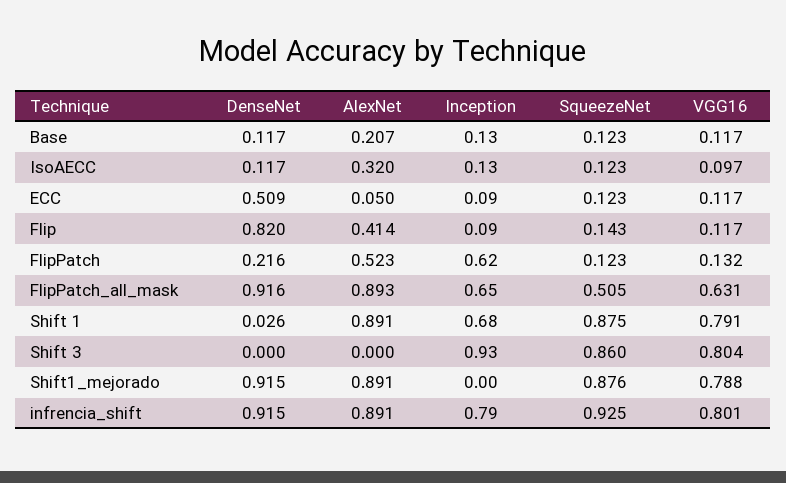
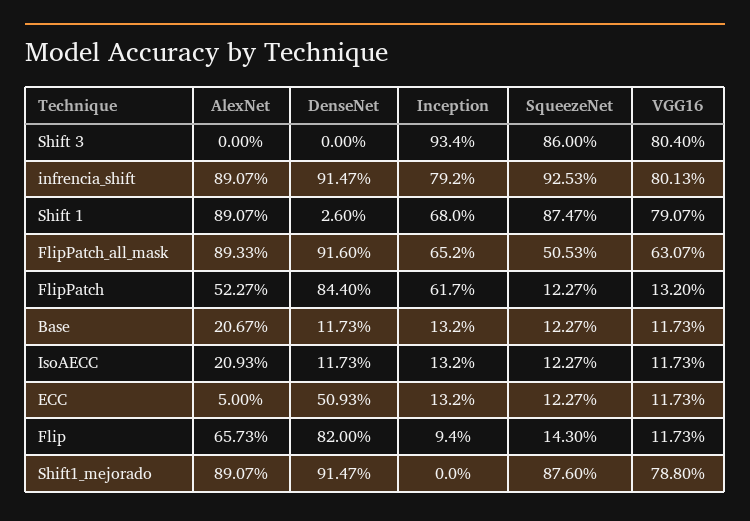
AlexNet, IsoAECC: 0.32 -> 0.2093
VGG16, IsoAECC: 0.097 -> 0.1173
Inception, ECC: 0.09 -> 0.132
AlexNet, Flip: 0.414 -> 0.6573
DenseNet, FlipPatch: 0.216 -> 0.844

